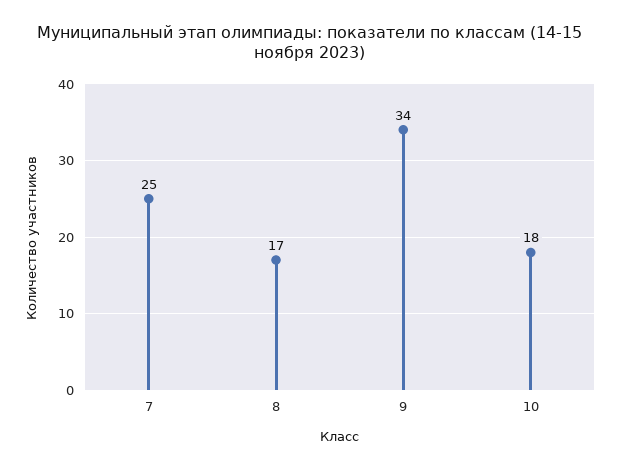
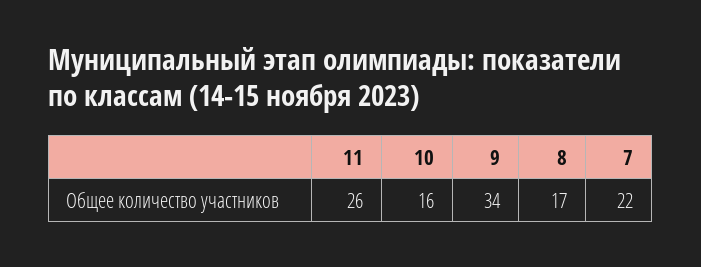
7: 25 -> 22
10: 18 -> 16
11: none -> 26

